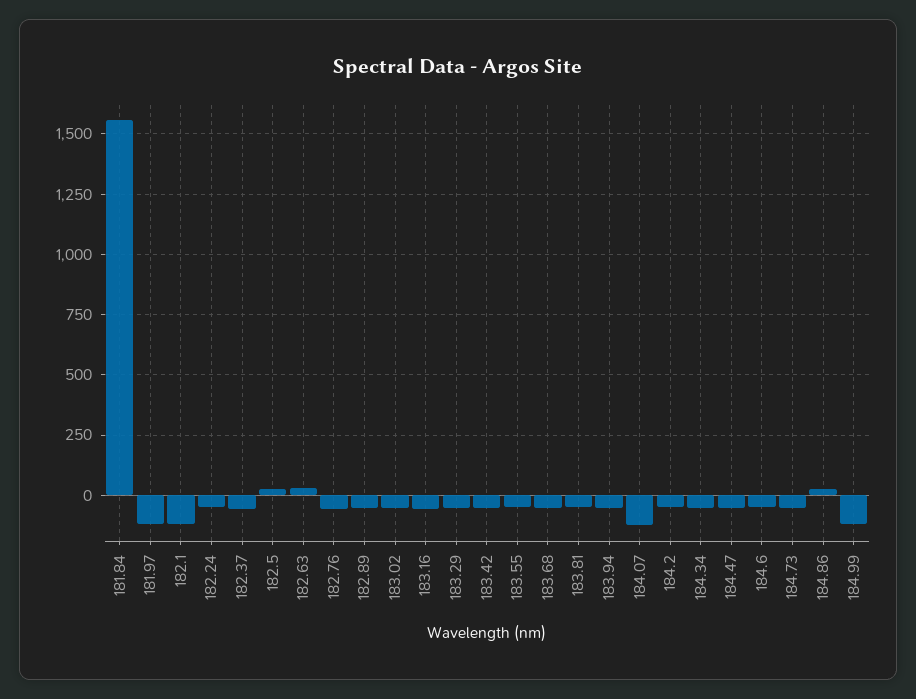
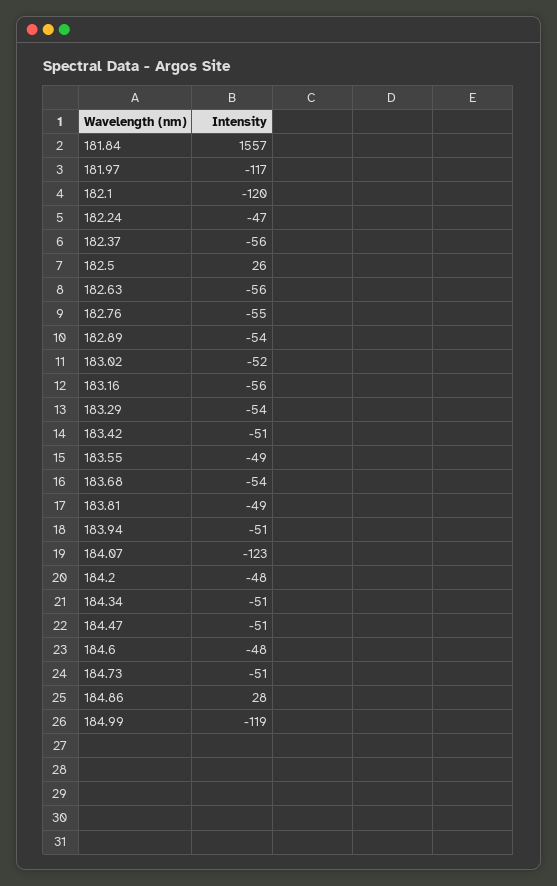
182.63: 25 -> -56

